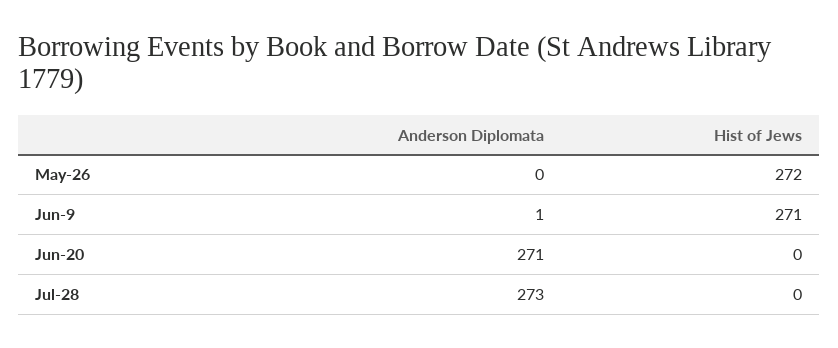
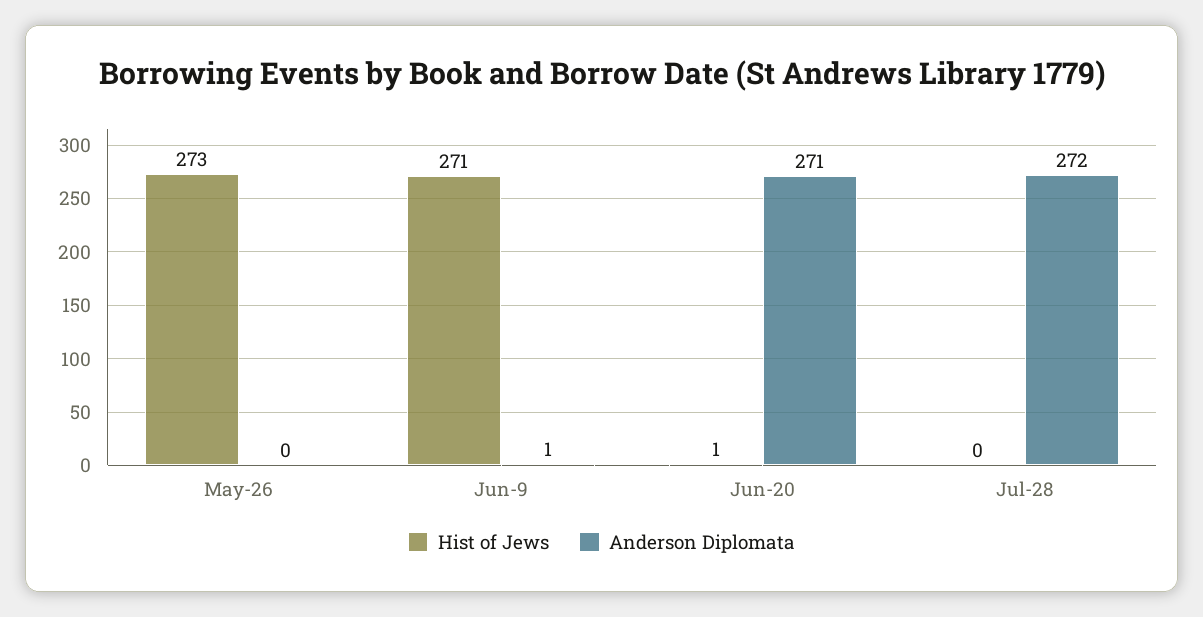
Hist of Jews, May-26: 272 -> 273
Hist of Jews, Jun-20: 0 -> 1
Anderson Diplomata, Jul-28: 273 -> 272

